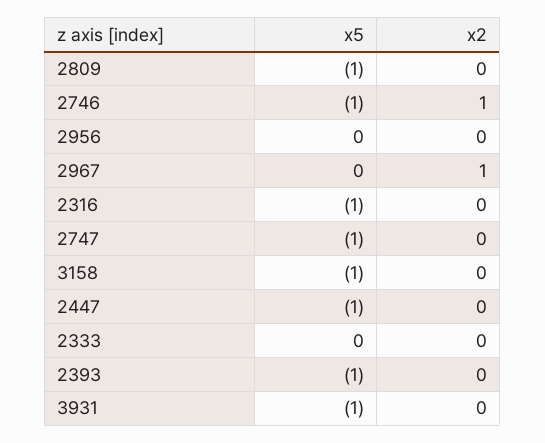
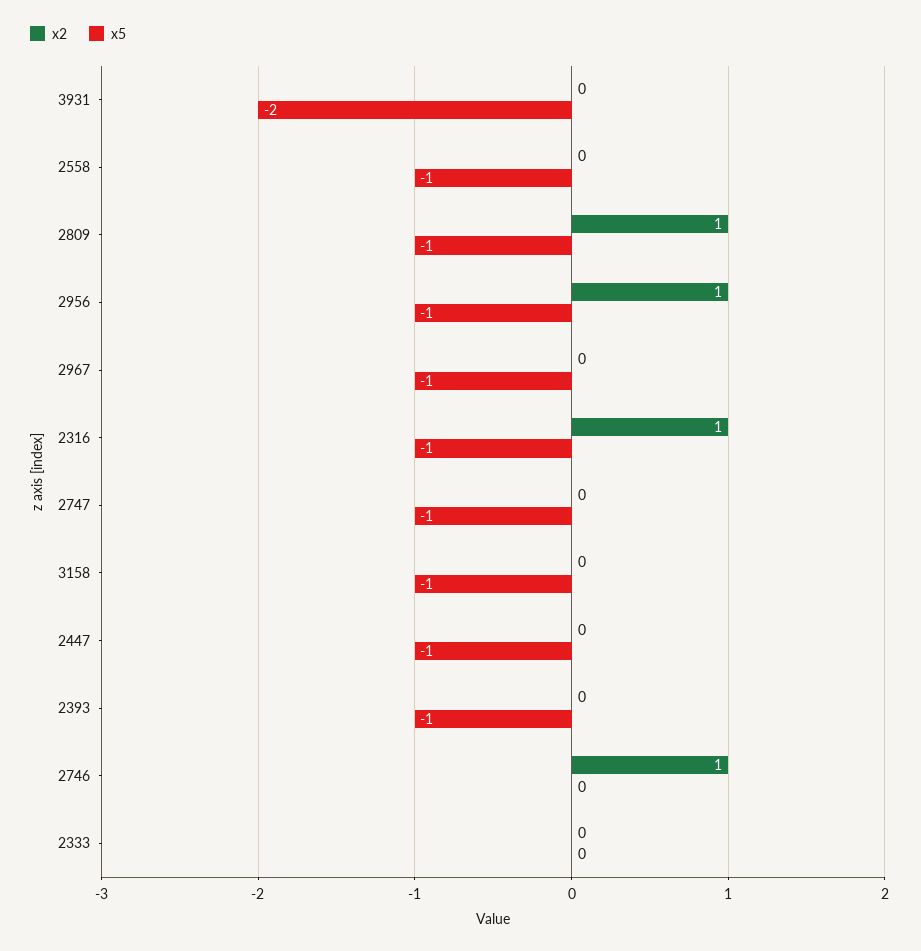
x2, 2809: 0 -> 1
x5, 2746: -1 -> 0
x5, 2956: 0 -> -1
x2, 2956: 0 -> 1
x5, 2967: 0 -> -1
x2, 2967: 1 -> 0
x2, 2316: 0 -> 1
x5, 3931: -1 -> -2
x2, 2558: none -> 0
x5, 2558: none -> -1

